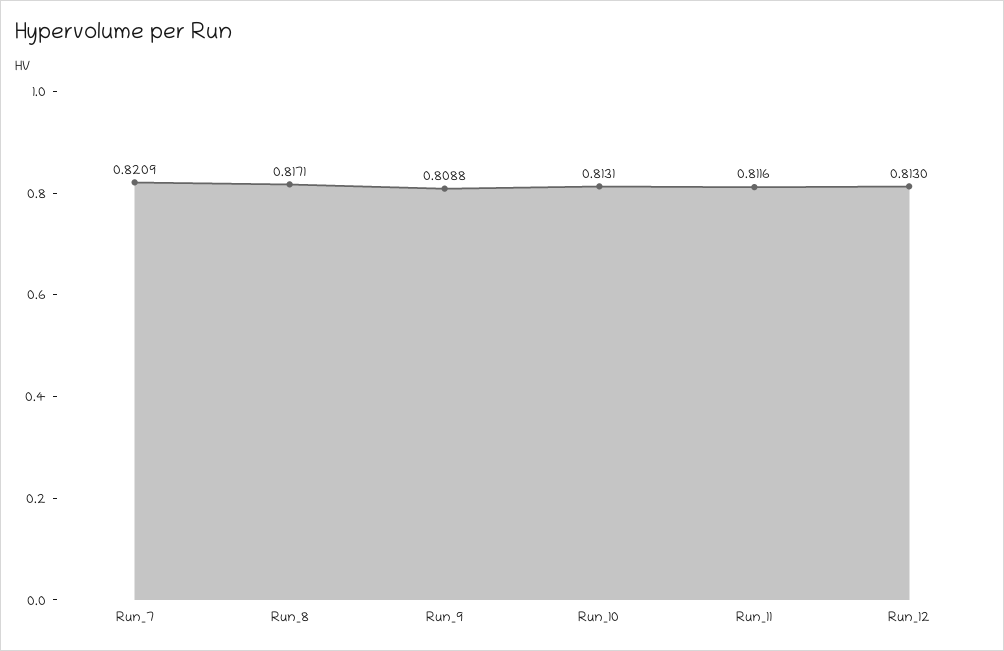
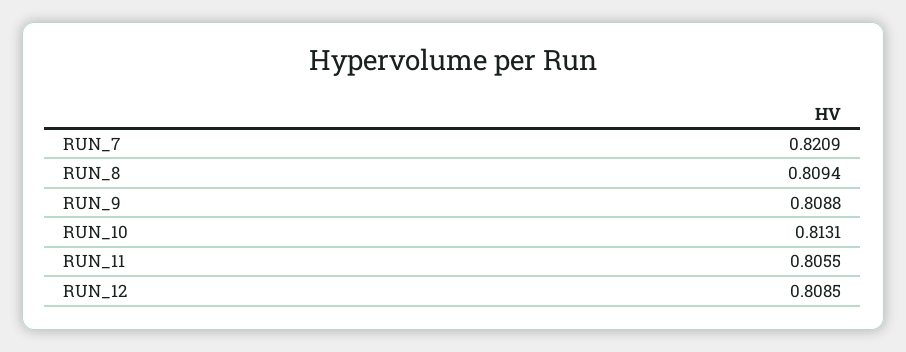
Run_8: 0.8171 -> 0.8094
Run_11: 0.8116 -> 0.8055
Run_12: 0.813 -> 0.8085

